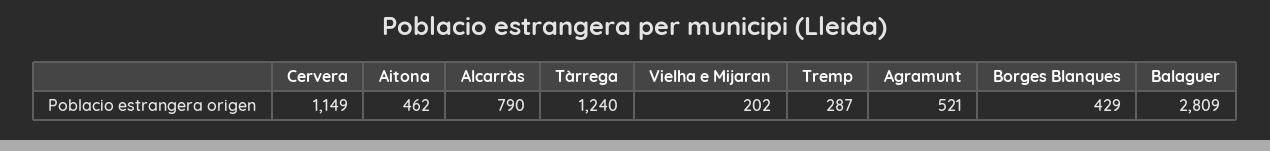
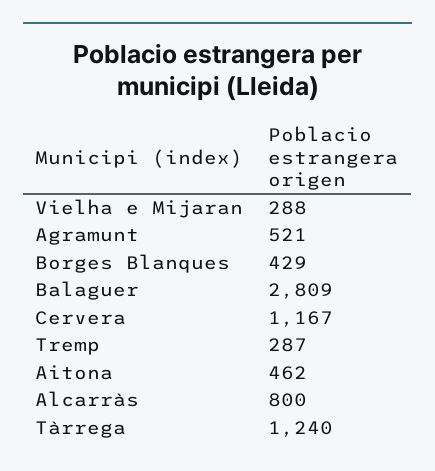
Cervera: 1149 -> 1167
Alcarràs: 790 -> 800
Vielha e Mijaran: 202 -> 288

